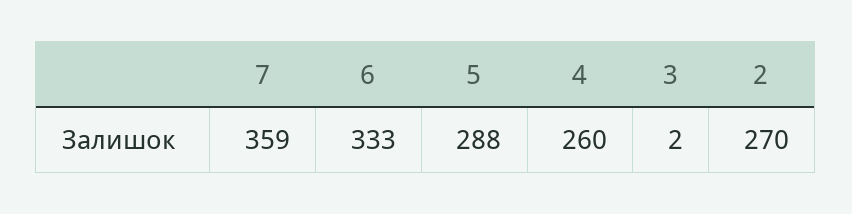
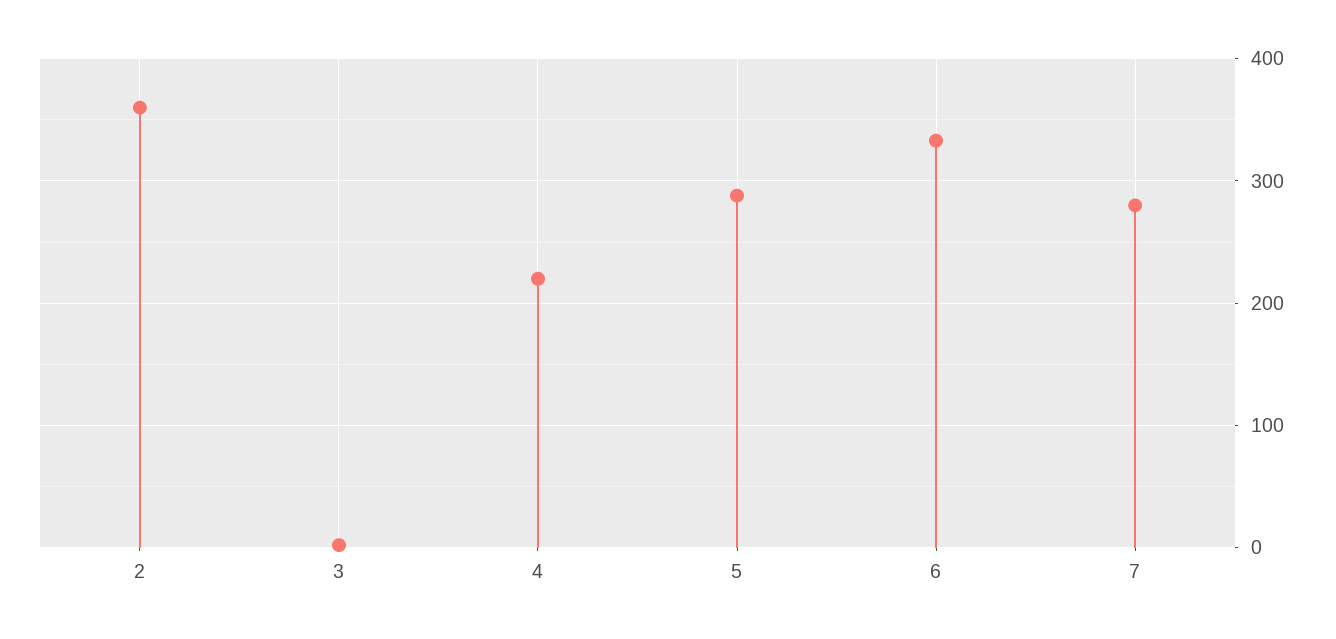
7: 359 -> 280
4: 260 -> 220
2: 270 -> 360

